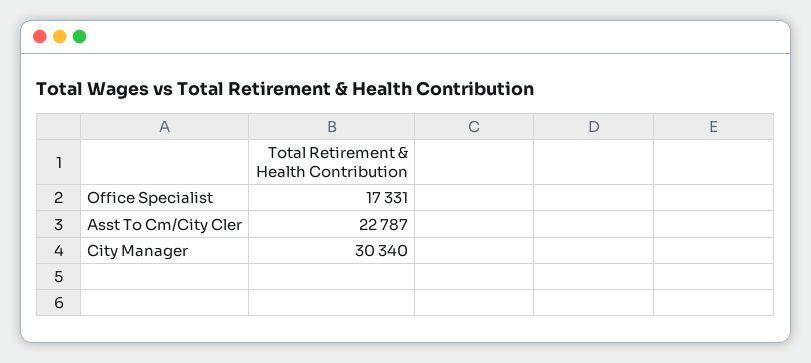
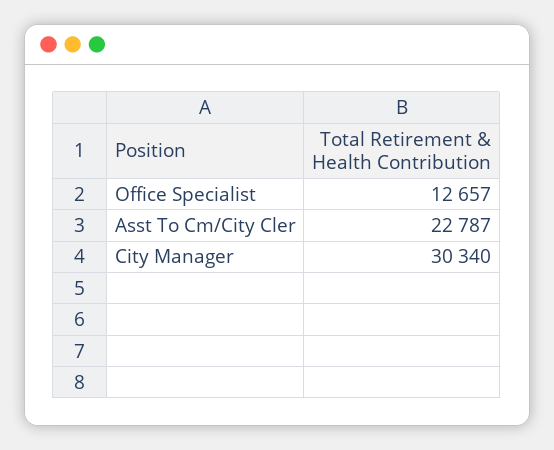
Office Specialist: 17331 -> 12657

